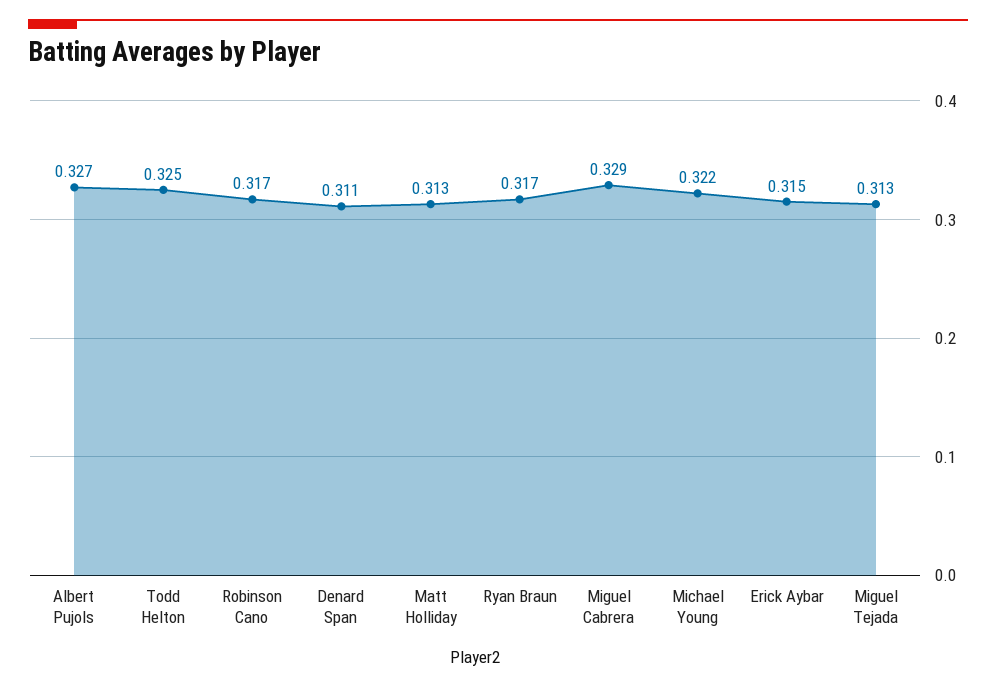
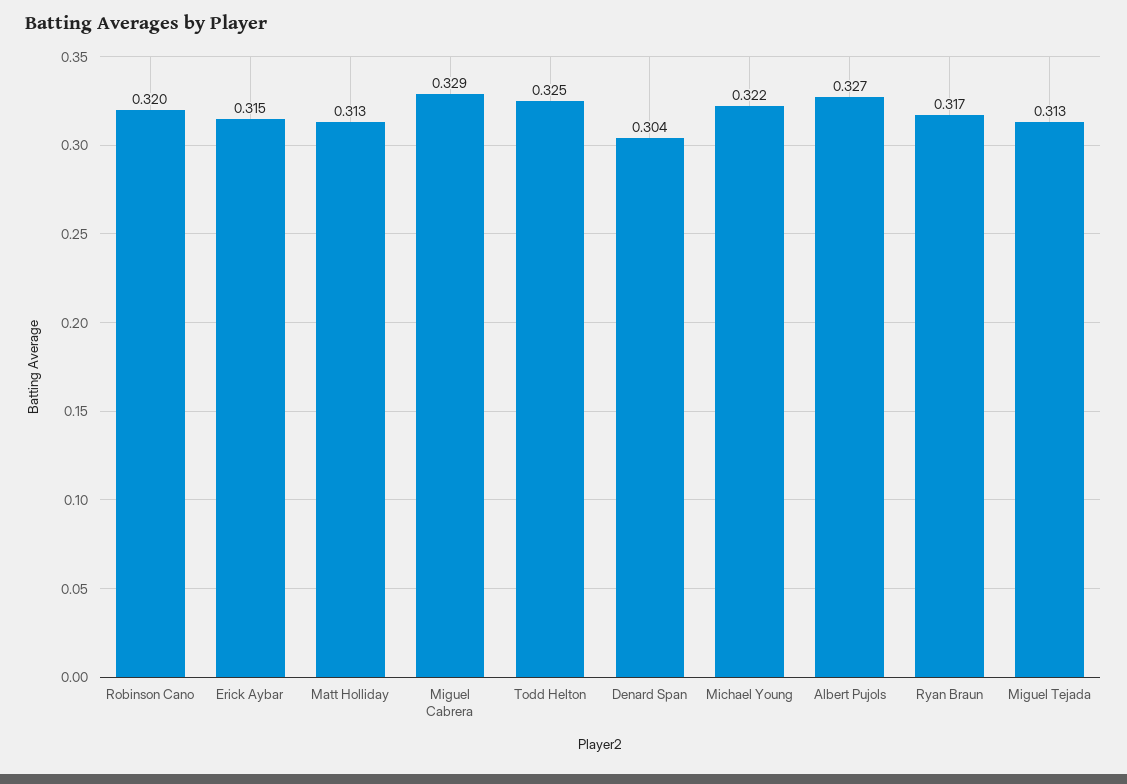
Robinson Cano: 0.317 -> 0.32
Denard Span: 0.311 -> 0.304

